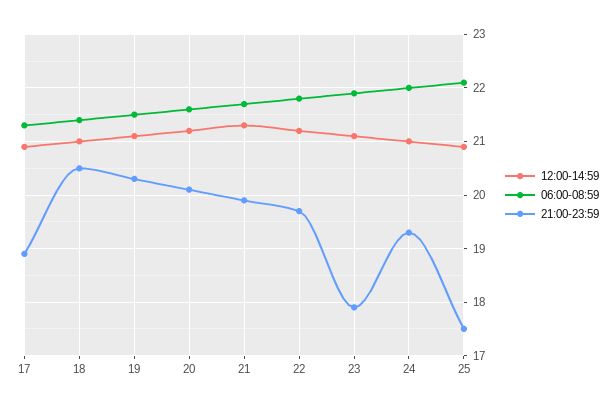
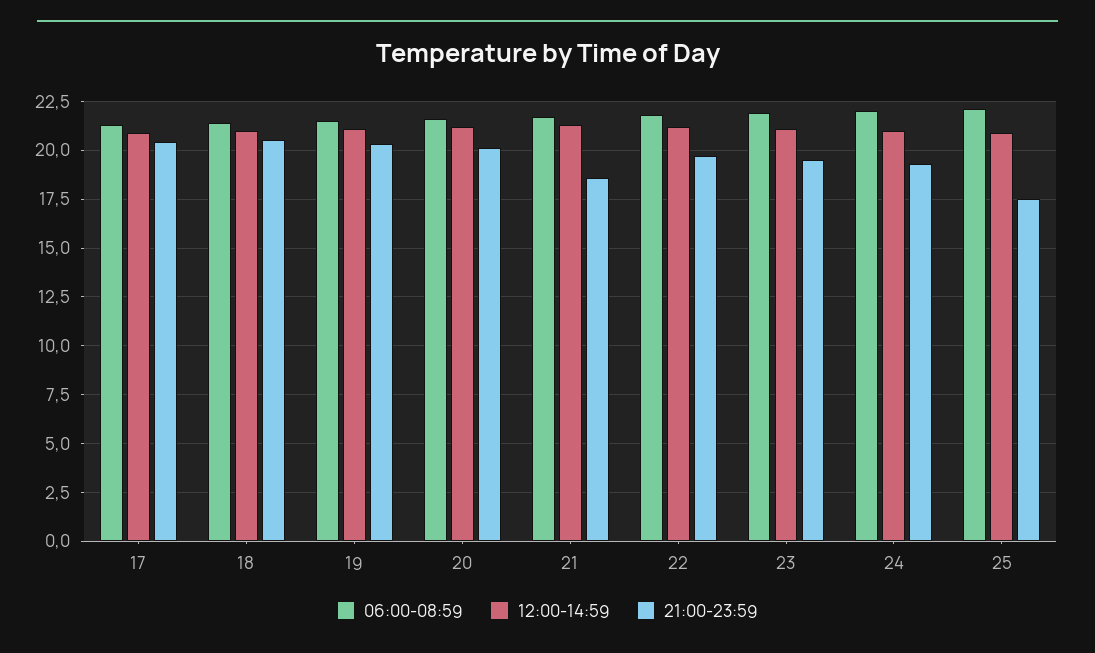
21:00-23:59, 17: 19 -> 20.5
21:00-23:59, 21: 20 -> 18.5
21:00-23:59, 23: 18 -> 19.5

